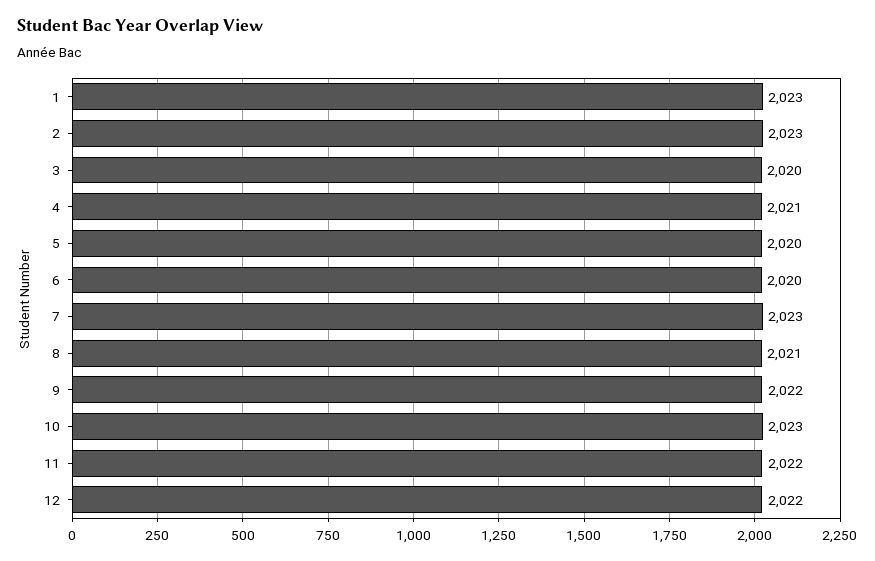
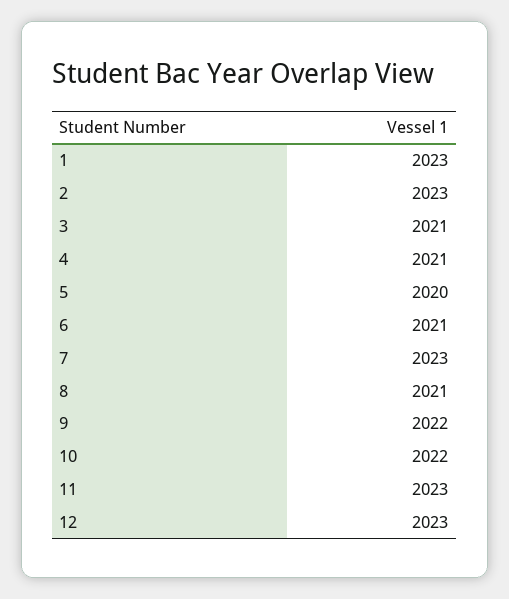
3: 2020 -> 2021
6: 2020 -> 2021
10: 2023 -> 2022
11: 2022 -> 2023
12: 2022 -> 2023

